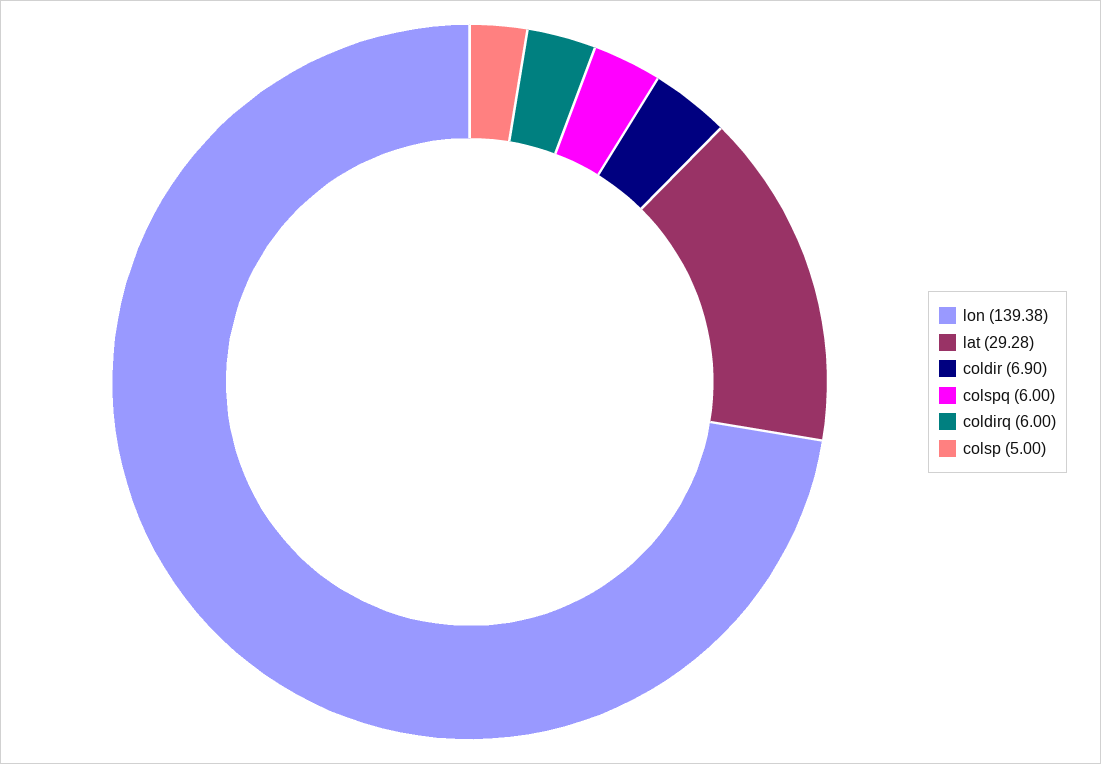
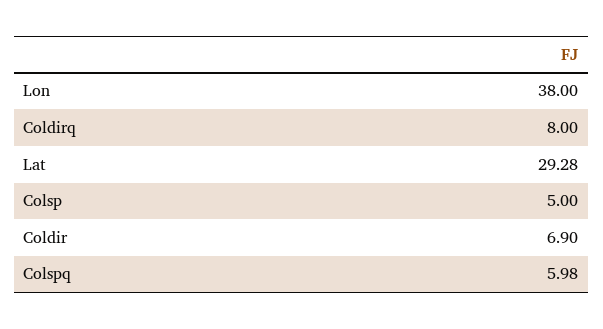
lon: 139.38 -> 38
colspq: 6 -> 5.98
coldirq: 6 -> 8

